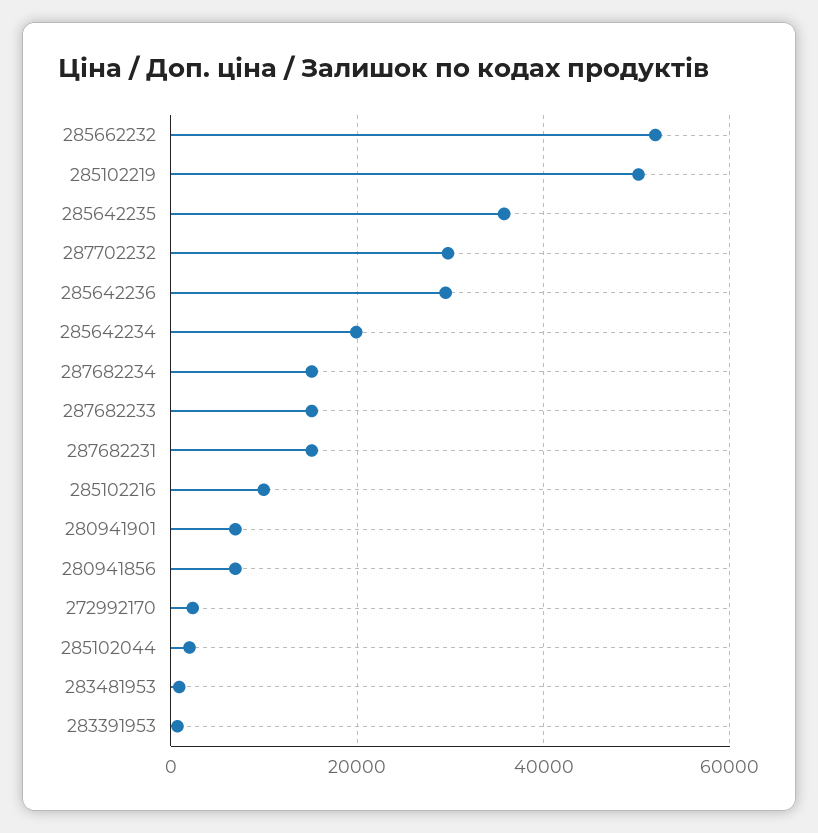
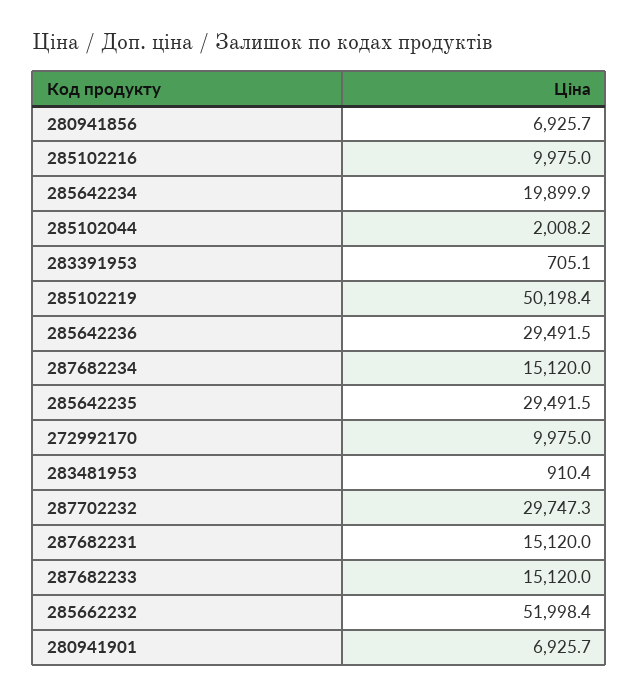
285642235: 36000 -> 29491.5
272992170: 2000 -> 9975

